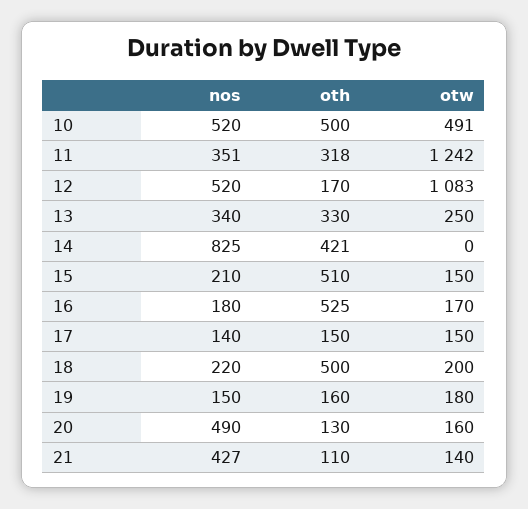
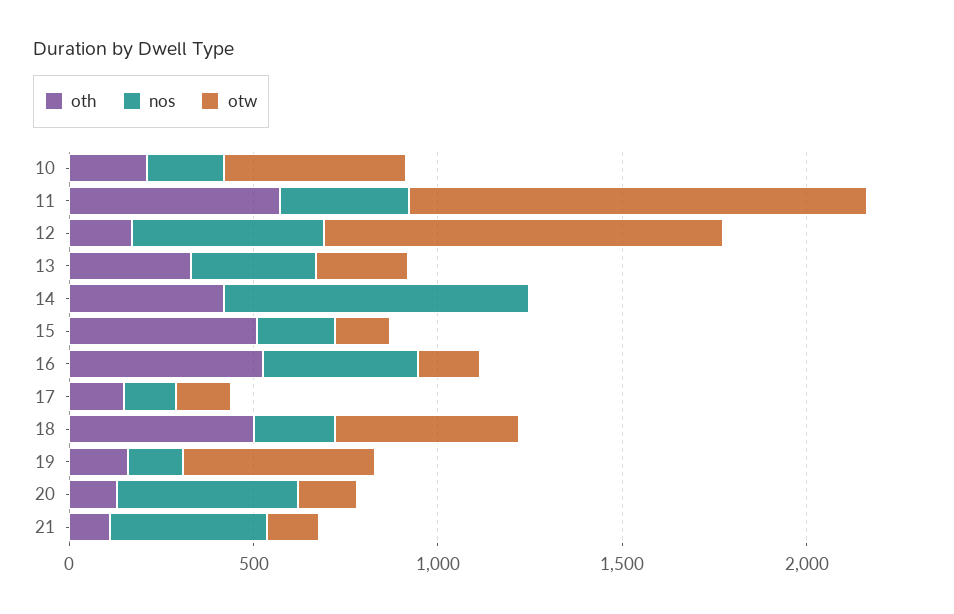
nos, 10: 520 -> 200
oth, 10: 500 -> 200
oth, 11: 318 -> 600
nos, 16: 180 -> 400
otw, 18: 200 -> 500
otw, 19: 180 -> 500

